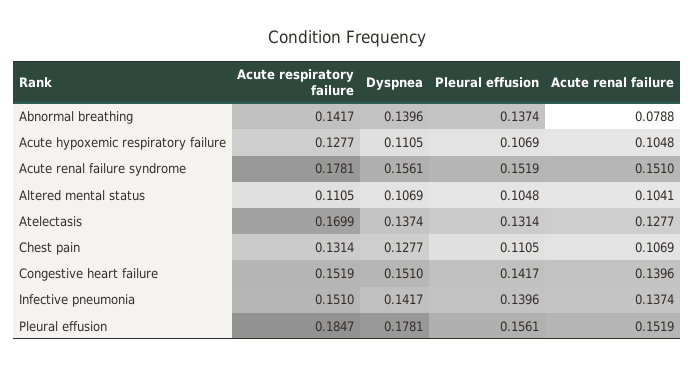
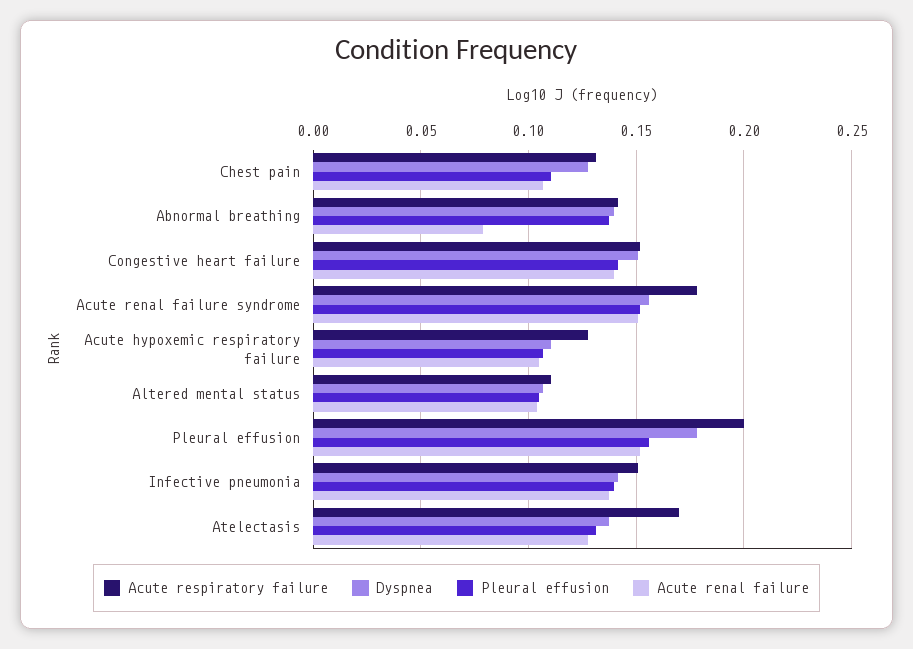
Acute respiratory failure, Pleural effusion: 0.1847 -> 0.2

